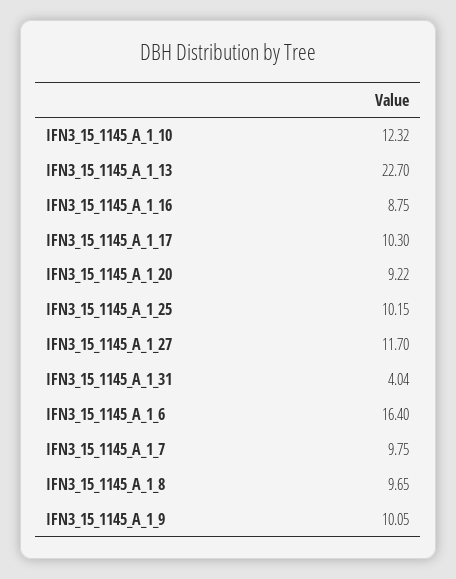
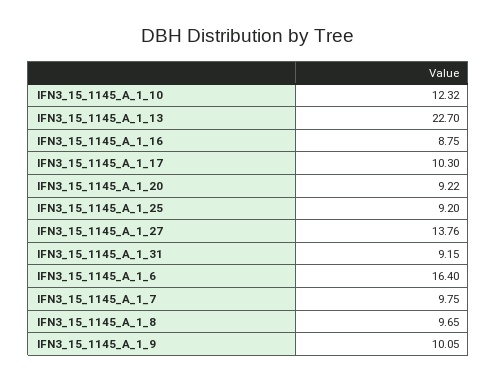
IFN3_15_1145_A_1_25: 10.15 -> 9.2
IFN3_15_1145_A_1_27: 11.7 -> 13.76
IFN3_15_1145_A_1_31: 4.04 -> 9.15

